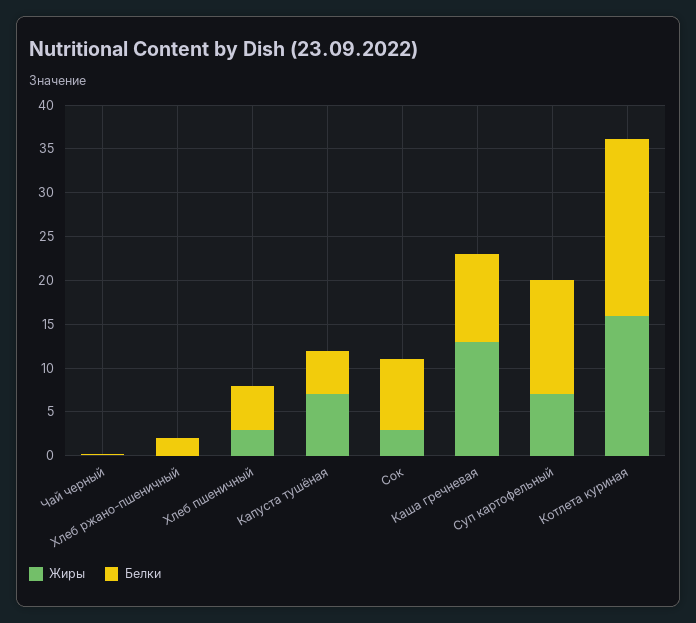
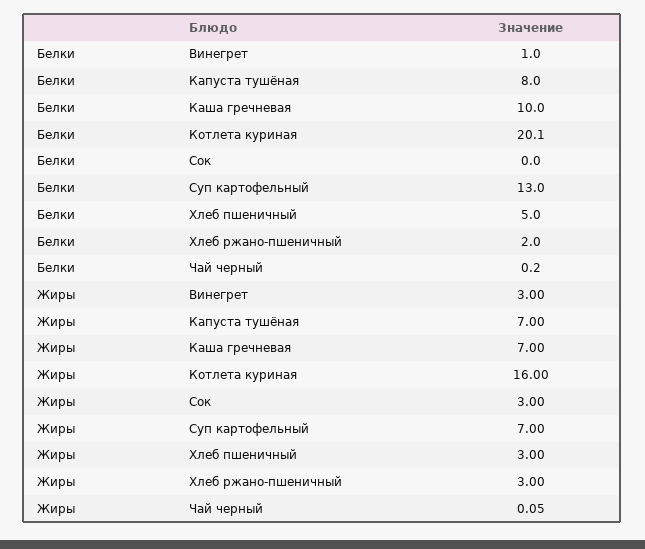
Жиры, Хлеб ржано-пшеничный: 0 -> 3
Белки, Капуста тушёная: 5 -> 8
Белки, Сок: 8 -> 0
Жиры, Каша гречневая: 13 -> 7
Белки, Винегрет: none -> 1
Жиры, Винегрет: none -> 3

